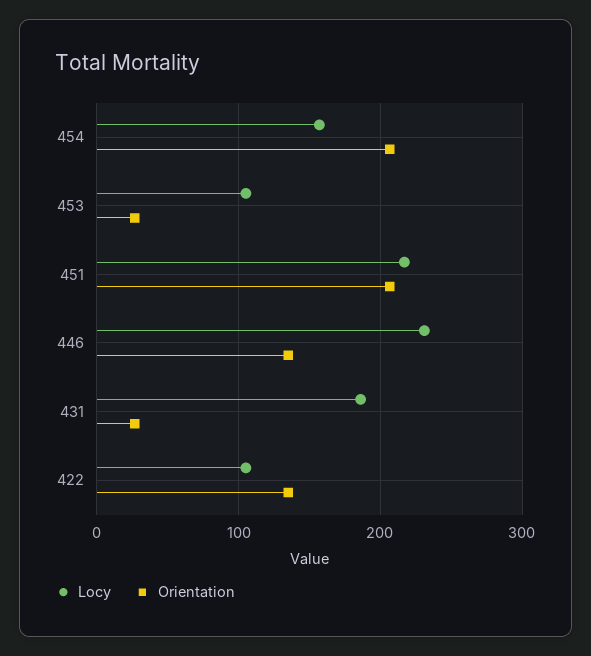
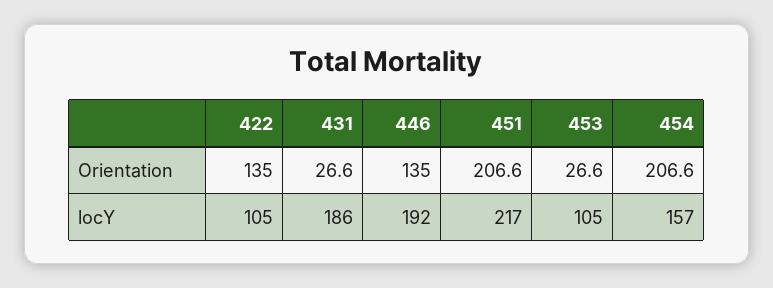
Locy, 446: 230 -> 192

